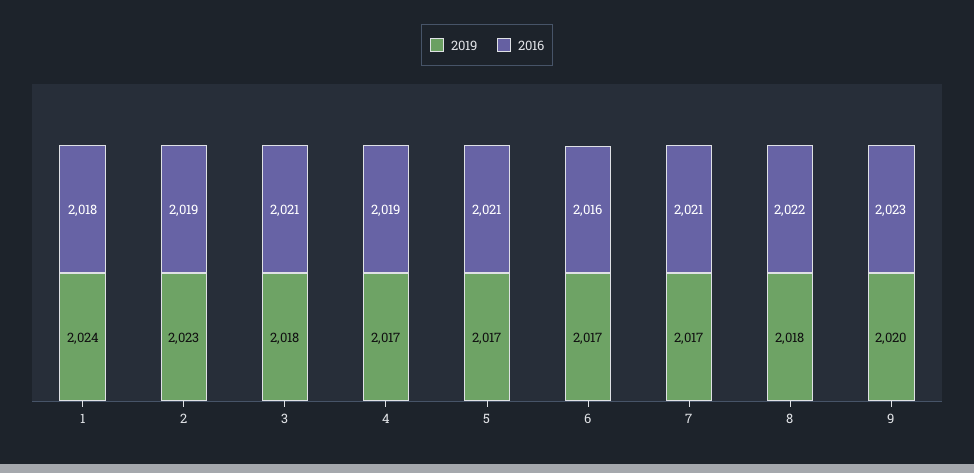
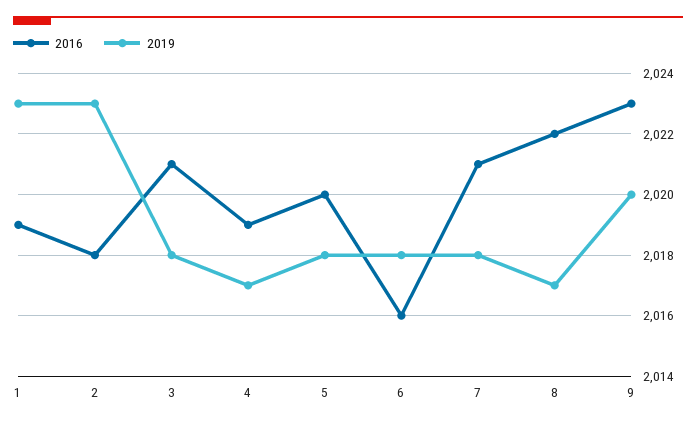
2019, 1: 2024 -> 2023
2016, 1: 2018 -> 2019
2016, 2: 2019 -> 2018
2019, 5: 2017 -> 2018
2016, 5: 2021 -> 2020
2019, 6: 2017 -> 2018
2019, 7: 2017 -> 2018
2019, 8: 2018 -> 2017

